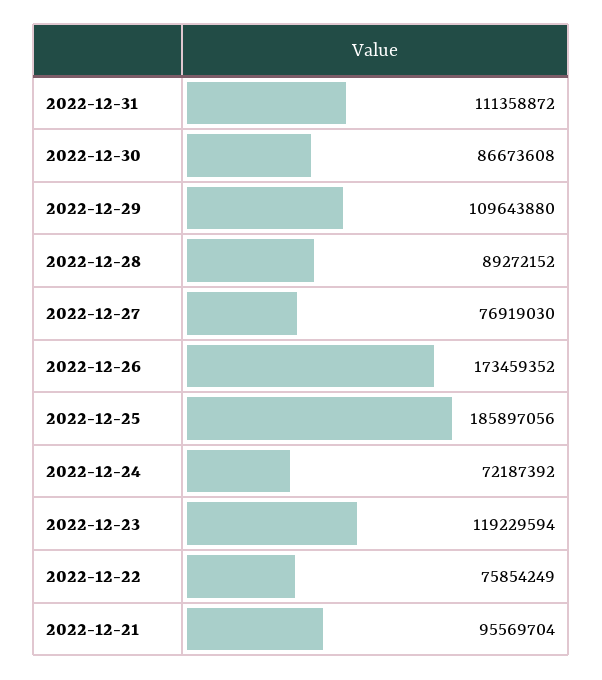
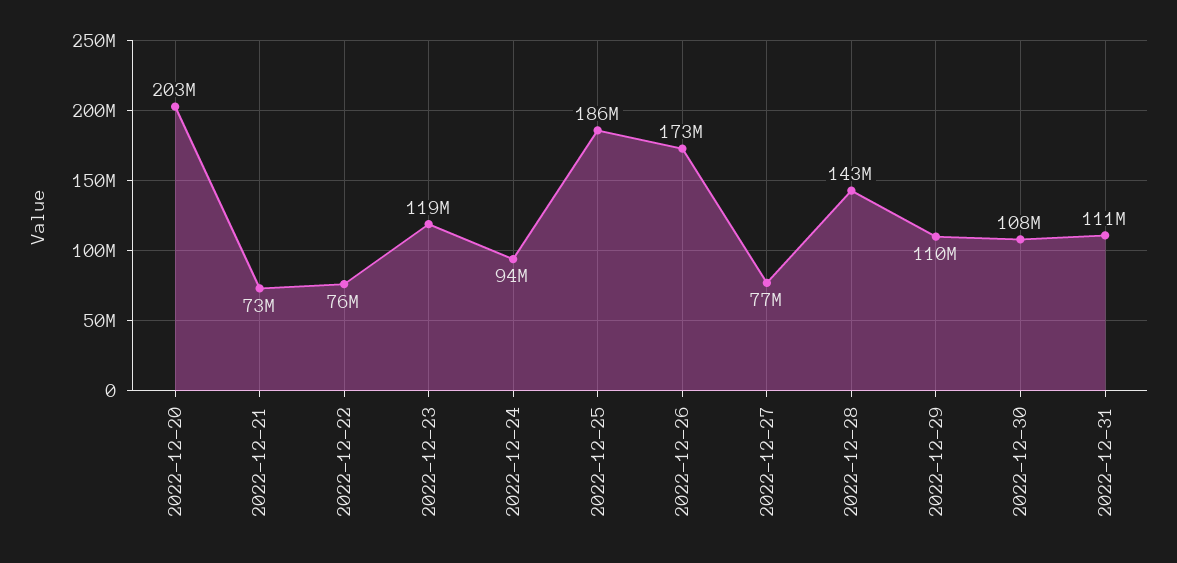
2022-12-30: 86673608 -> 108000000
2022-12-28: 89272152 -> 143000000
2022-12-24: 72187392 -> 94000000
2022-12-21: 95569704 -> 73000000
2022-12-20: none -> 203000000

